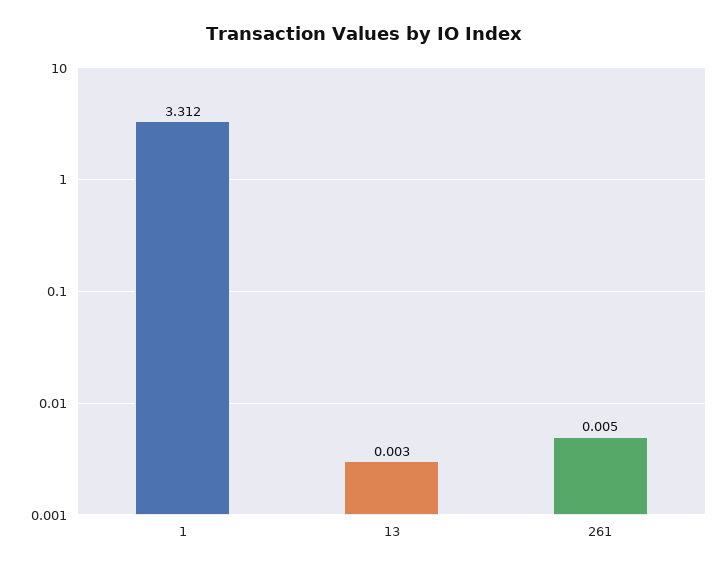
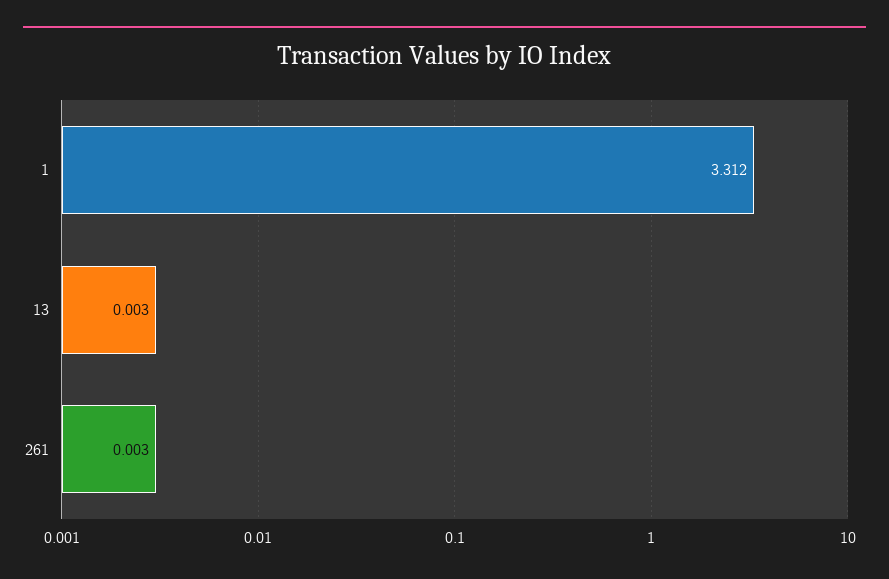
261: 0.005 -> 0.003

